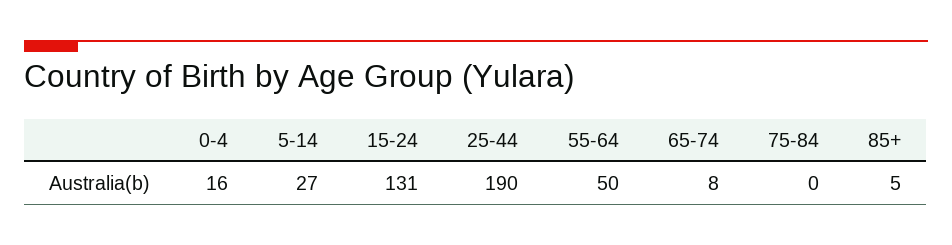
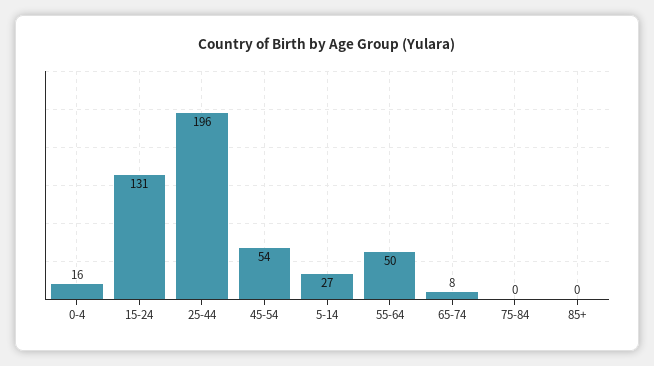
25-44: 190 -> 196
85+: 5 -> 0
45-54: none -> 54

